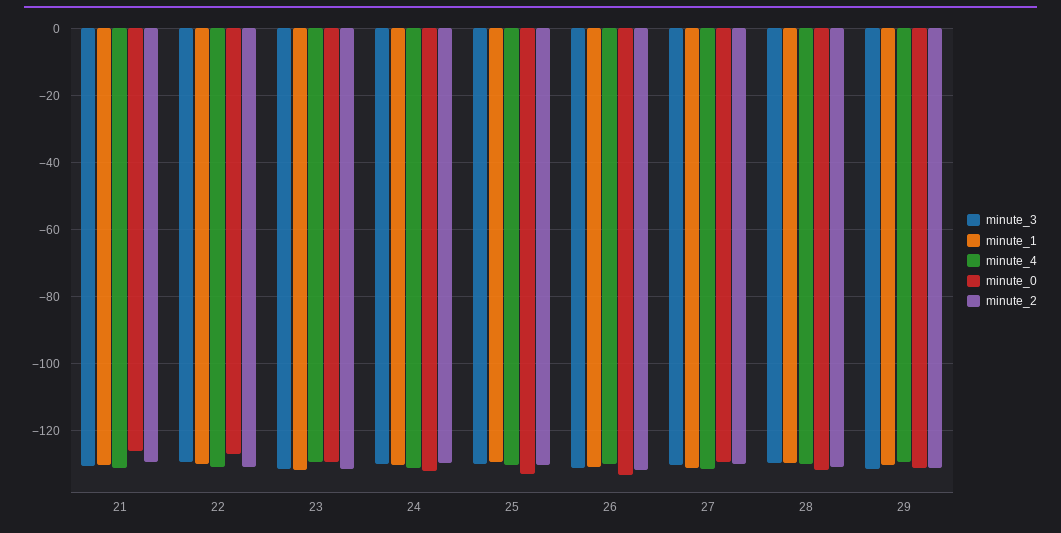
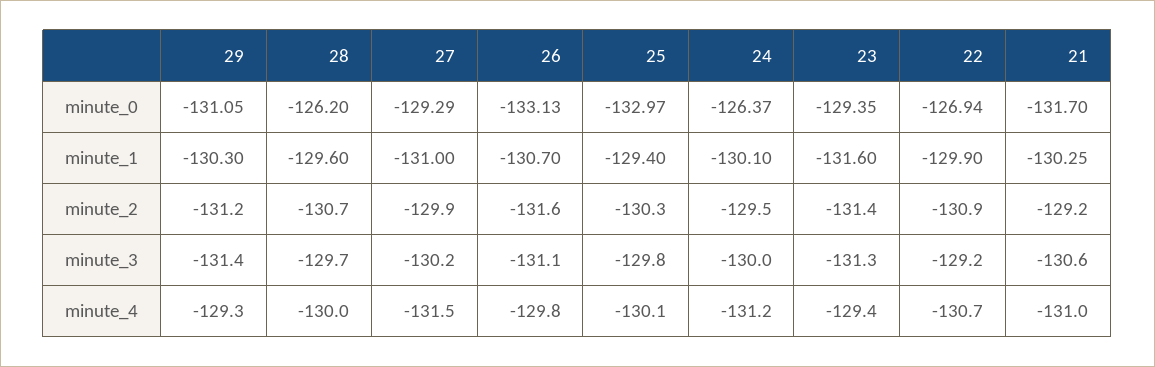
minute_0, 21: -126 -> -131.7
minute_0, 24: -132 -> -126.37
minute_0, 28: -132 -> -126.2

